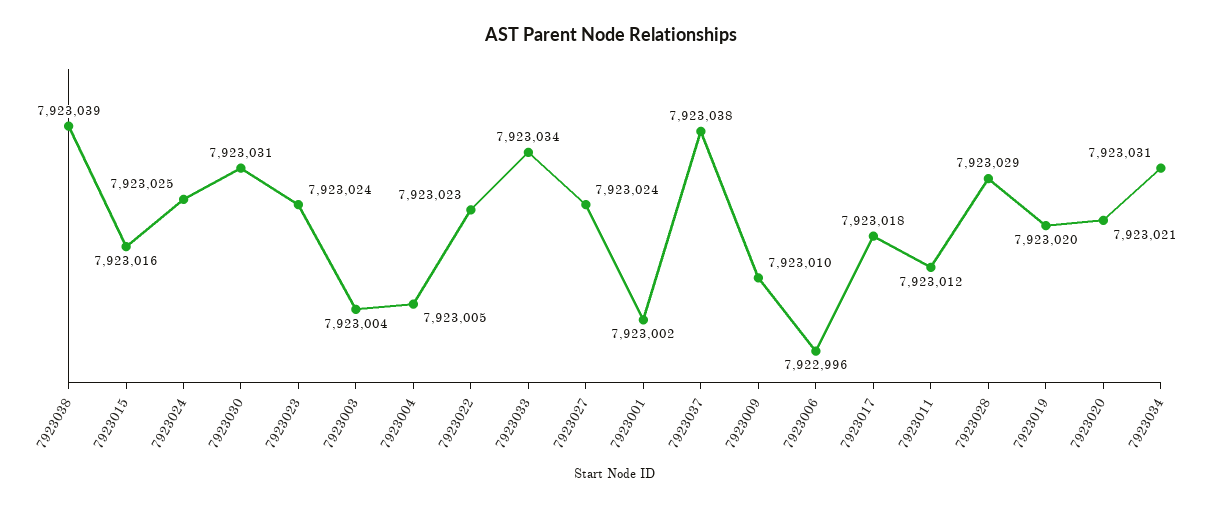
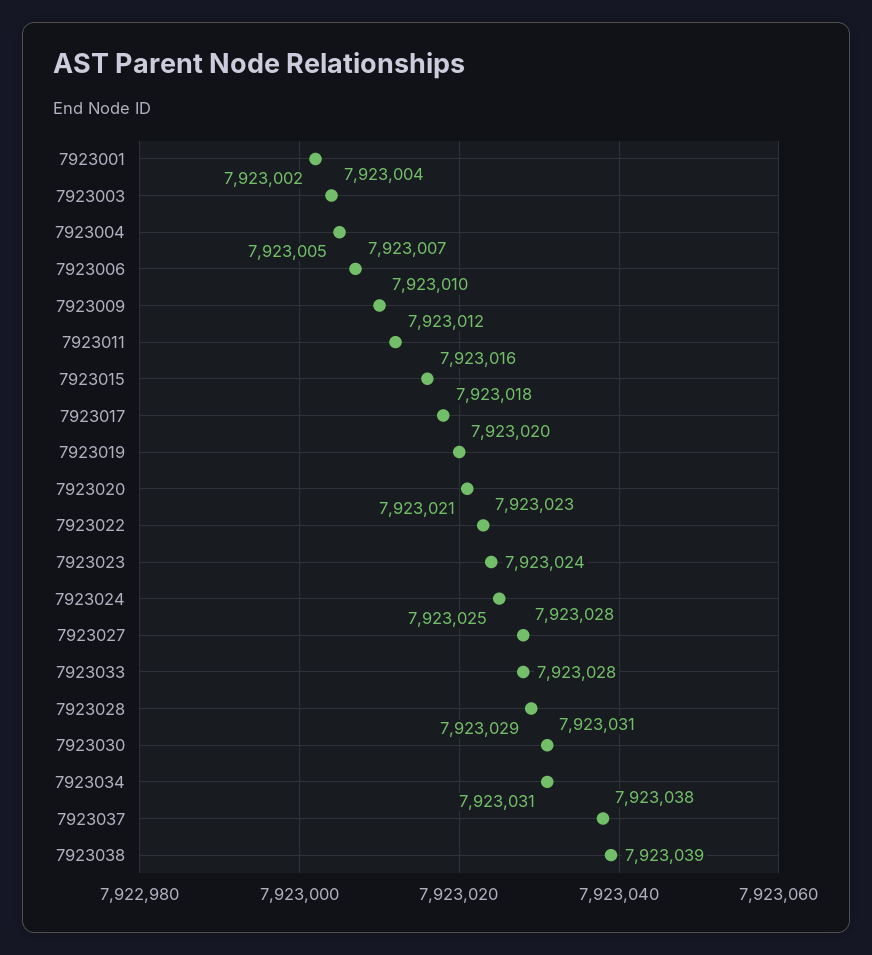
7923033: 7923034 -> 7923028
7923027: 7923024 -> 7923028
7923006: 7922996 -> 7923007

